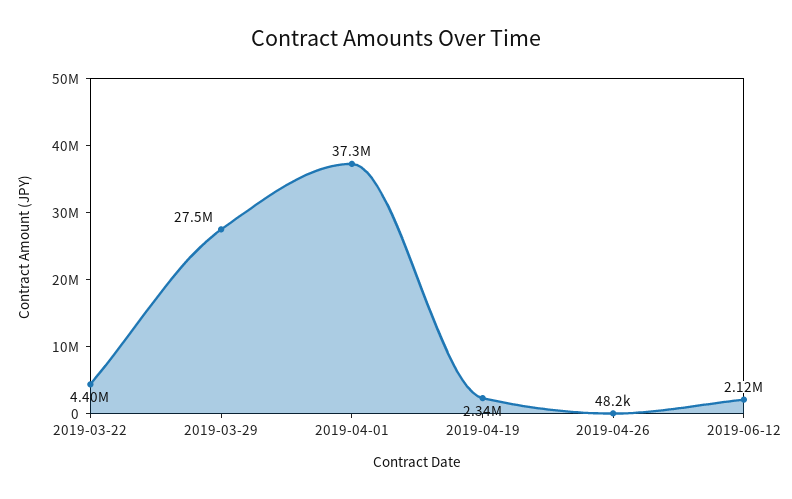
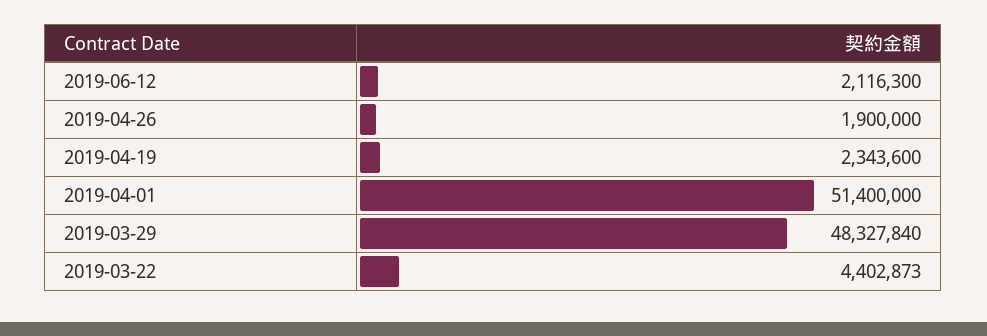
2019-03-29: 27500000 -> 48327840
2019-04-01: 37300000 -> 51400000
2019-04-26: 48200 -> 1900000

